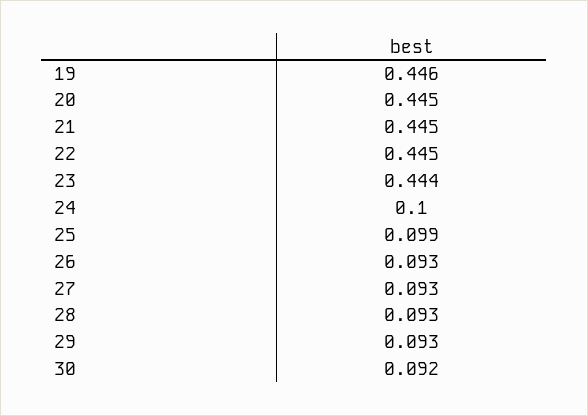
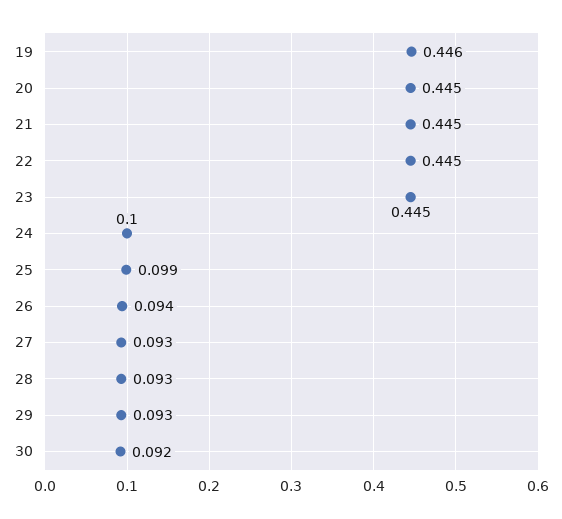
23: 0.444 -> 0.445
26: 0.093 -> 0.094

